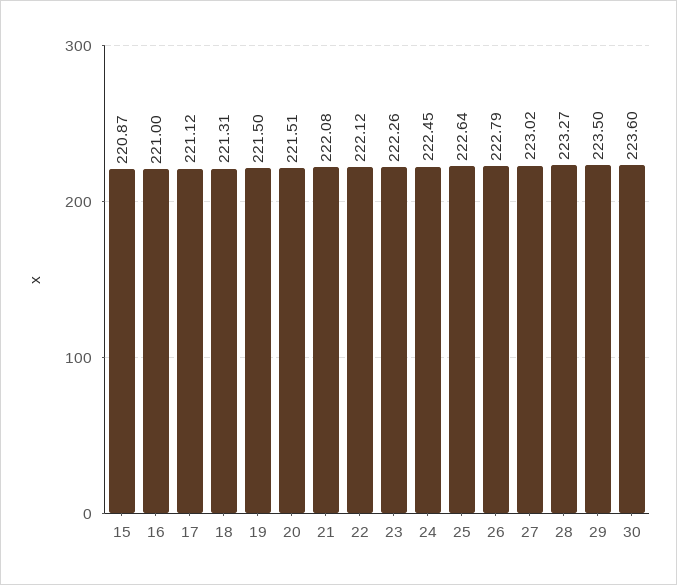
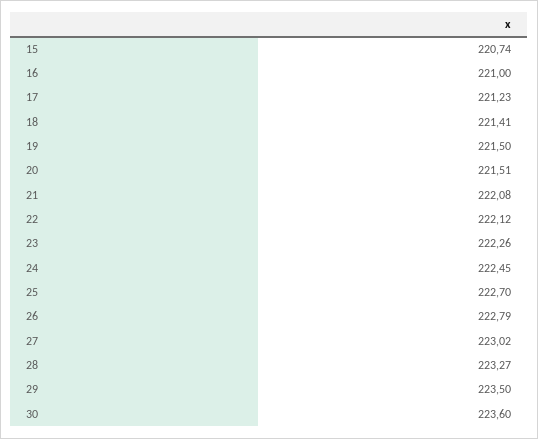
15: 220.87 -> 220.74
17: 221.12 -> 221.23
18: 221.31 -> 221.41
25: 222.64 -> 222.7

